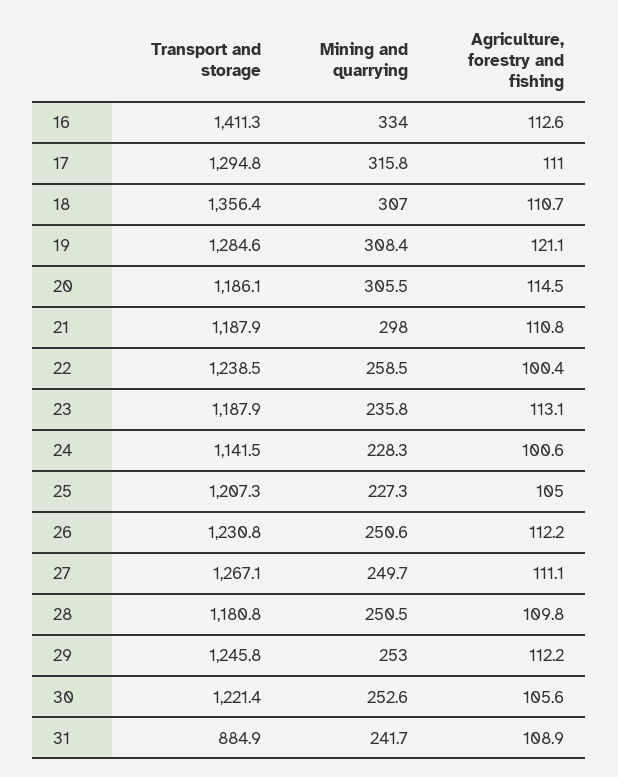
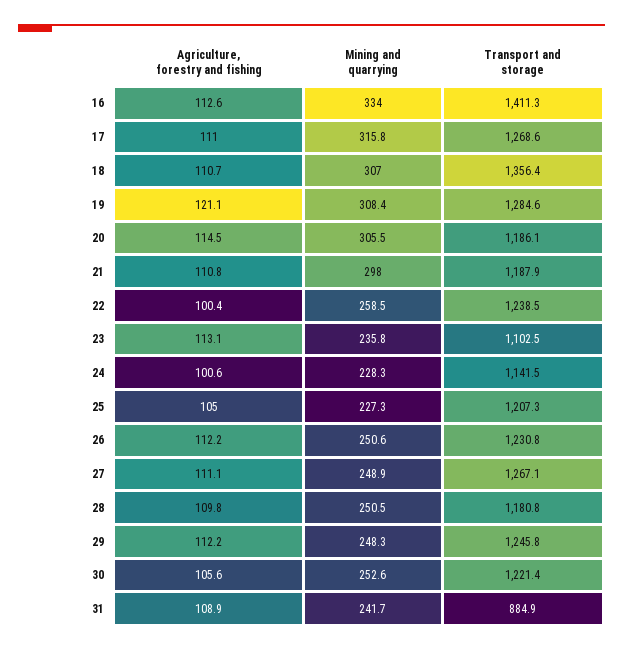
Transport and storage, 17: 1294.8 -> 1268.6
Transport and storage, 23: 1187.9 -> 1102.5
Mining and quarrying, 27: 249.7 -> 248.9
Mining and quarrying, 29: 253 -> 248.3

